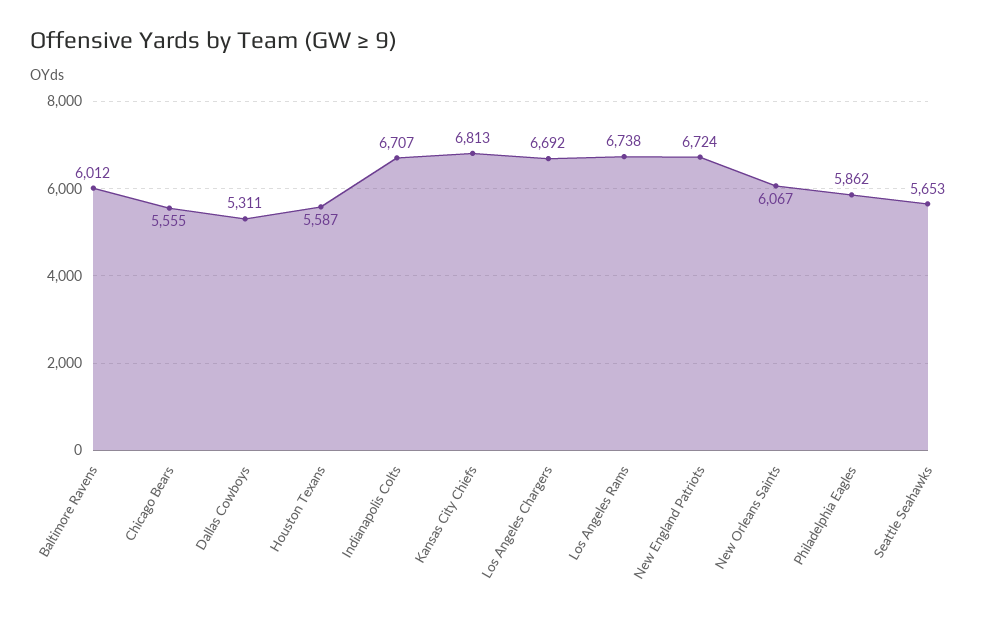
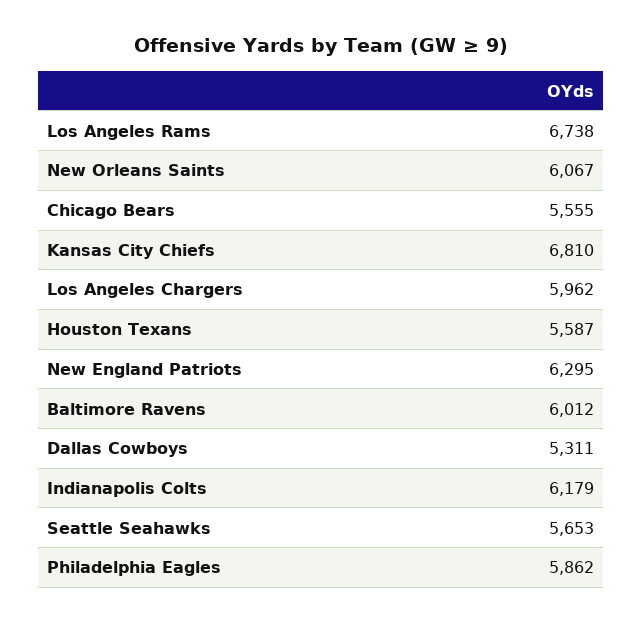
Indianapolis Colts: 6707 -> 6179
Kansas City Chiefs: 6813 -> 6810
Los Angeles Chargers: 6692 -> 5962
New England Patriots: 6724 -> 6295

